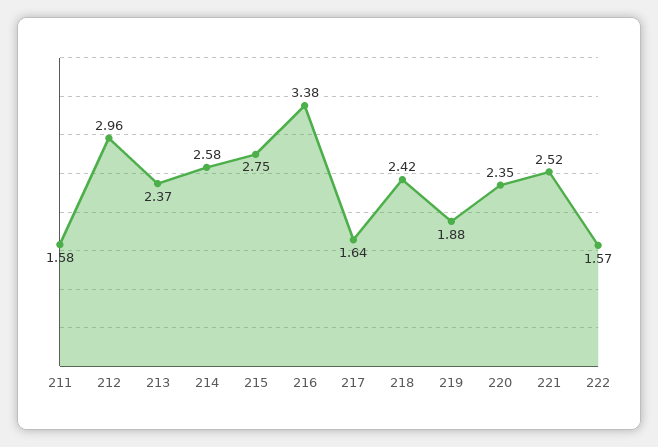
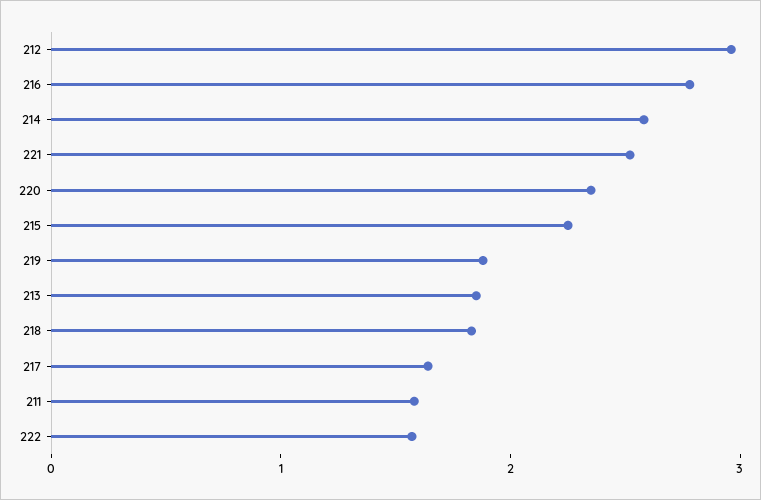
213: 2.37 -> 1.8
215: 2.75 -> 2.2
216: 3.38 -> 2.8
218: 2.42 -> 1.8

